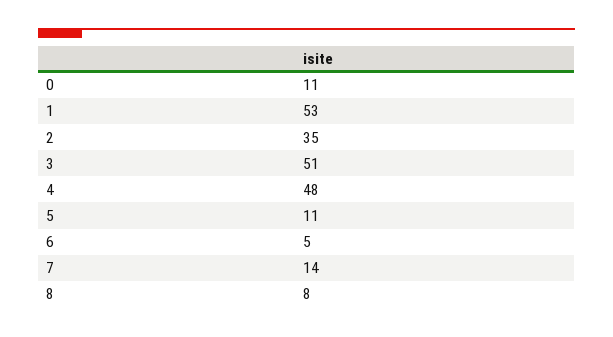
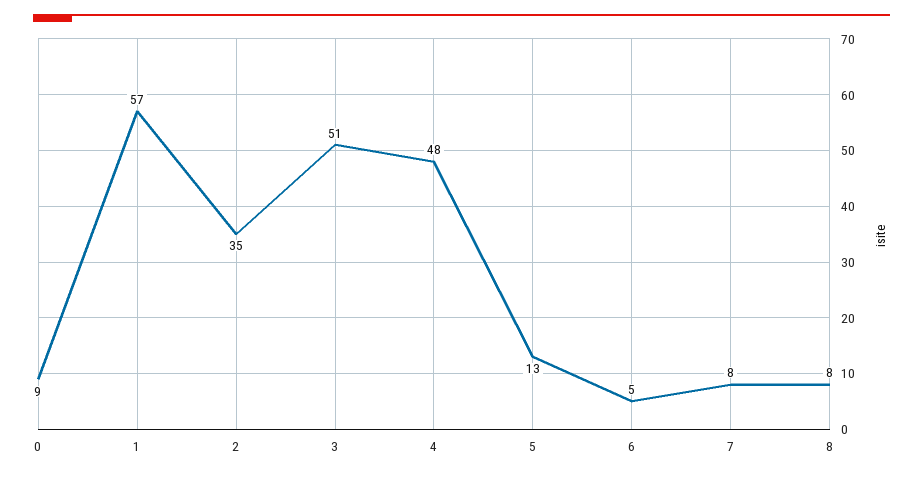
0: 11 -> 9
1: 53 -> 57
5: 11 -> 13
7: 14 -> 8

